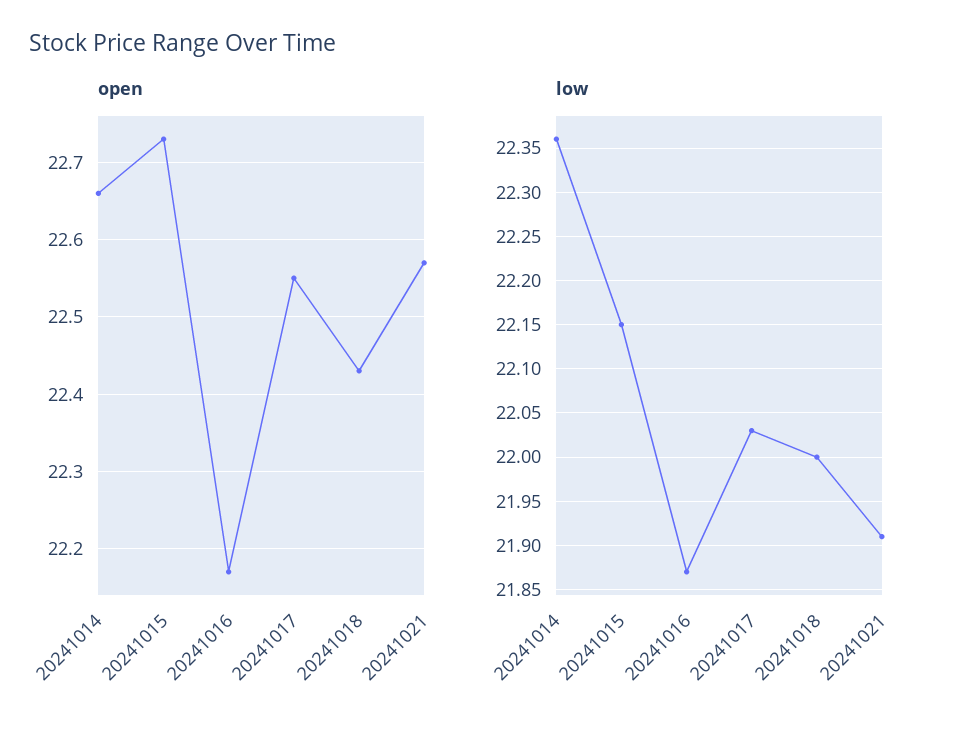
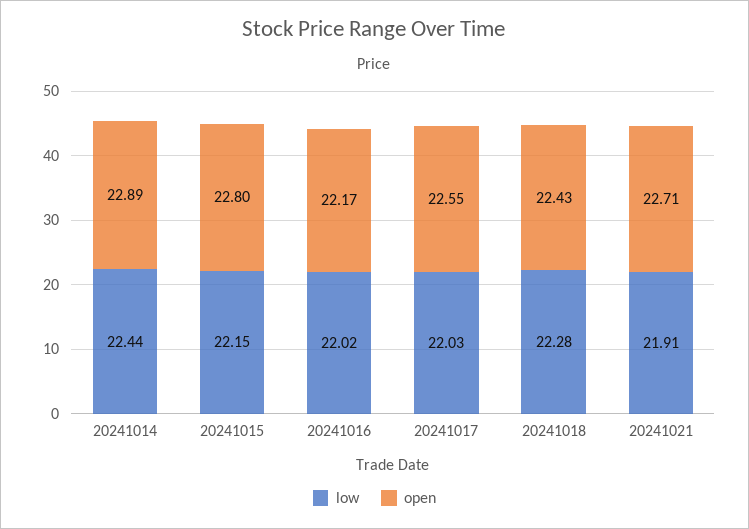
open, 20241014: 22.66 -> 22.89
open, 20241015: 22.73 -> 22.8
open, 20241021: 22.57 -> 22.71
low, 20241014: 22.36 -> 22.44
low, 20241016: 21.87 -> 22.02
low, 20241018: 22 -> 22.28

